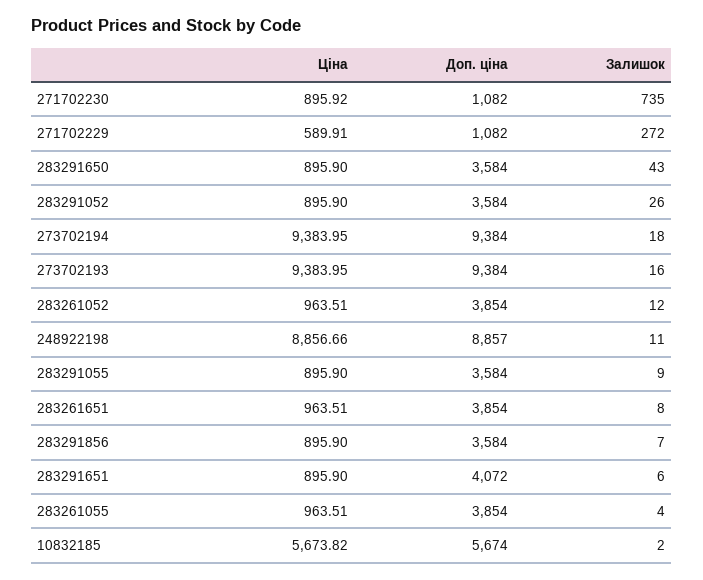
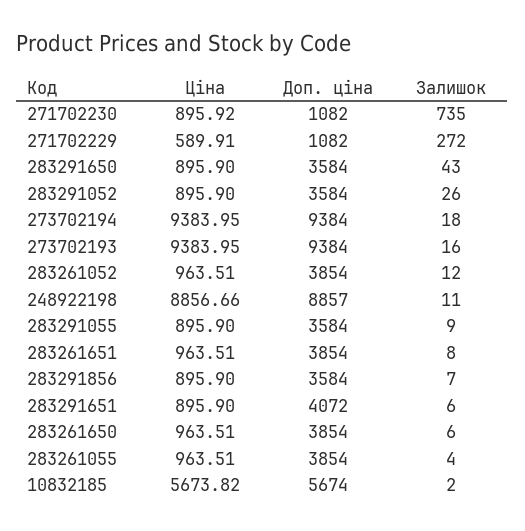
Ціна, 283261650: none -> 963.51
Доп. ціна, 283261650: none -> 3854
Залишок, 283261650: none -> 6

